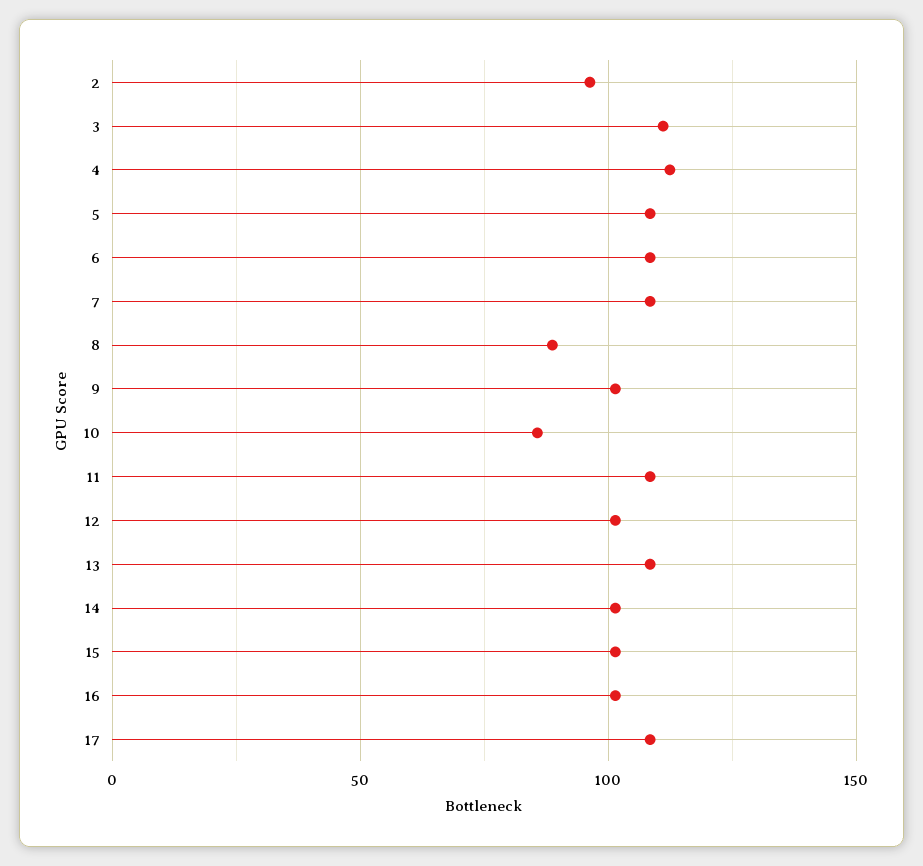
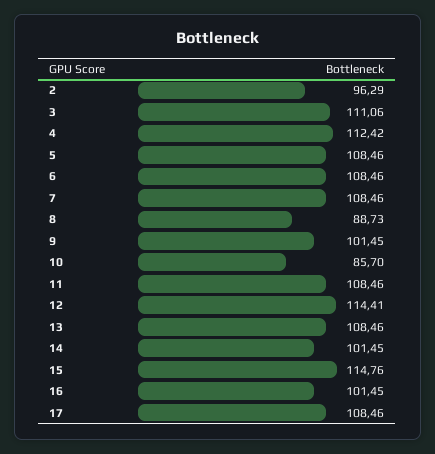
12: 100 -> 114.41
15: 100 -> 114.76

